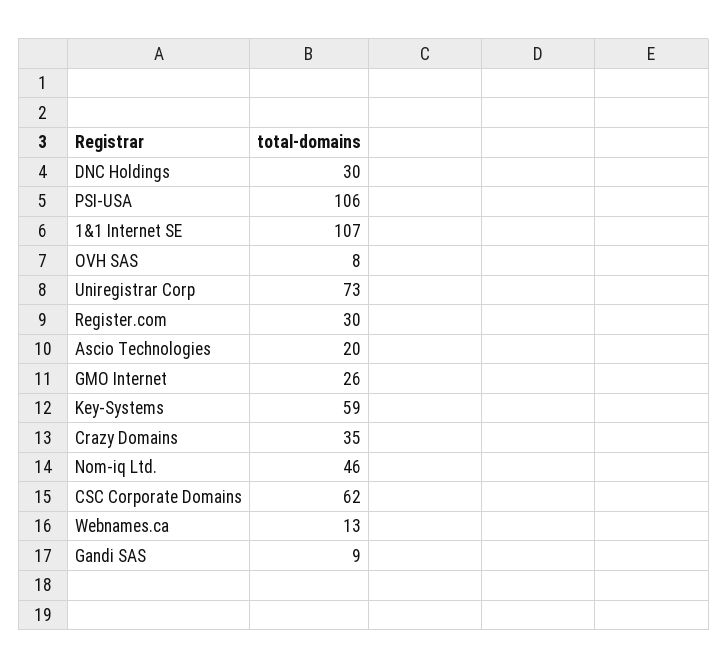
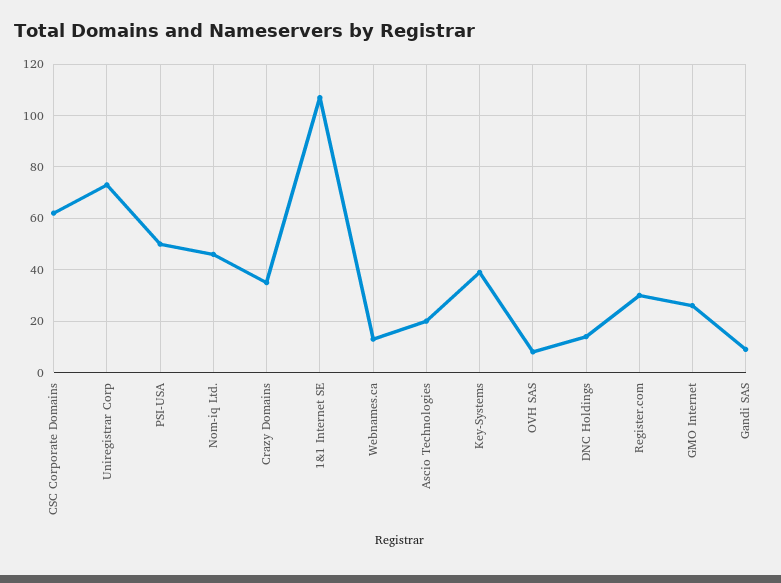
DNC Holdings: 30 -> 15
PSI-USA: 106 -> 50
Key-Systems: 59 -> 40

